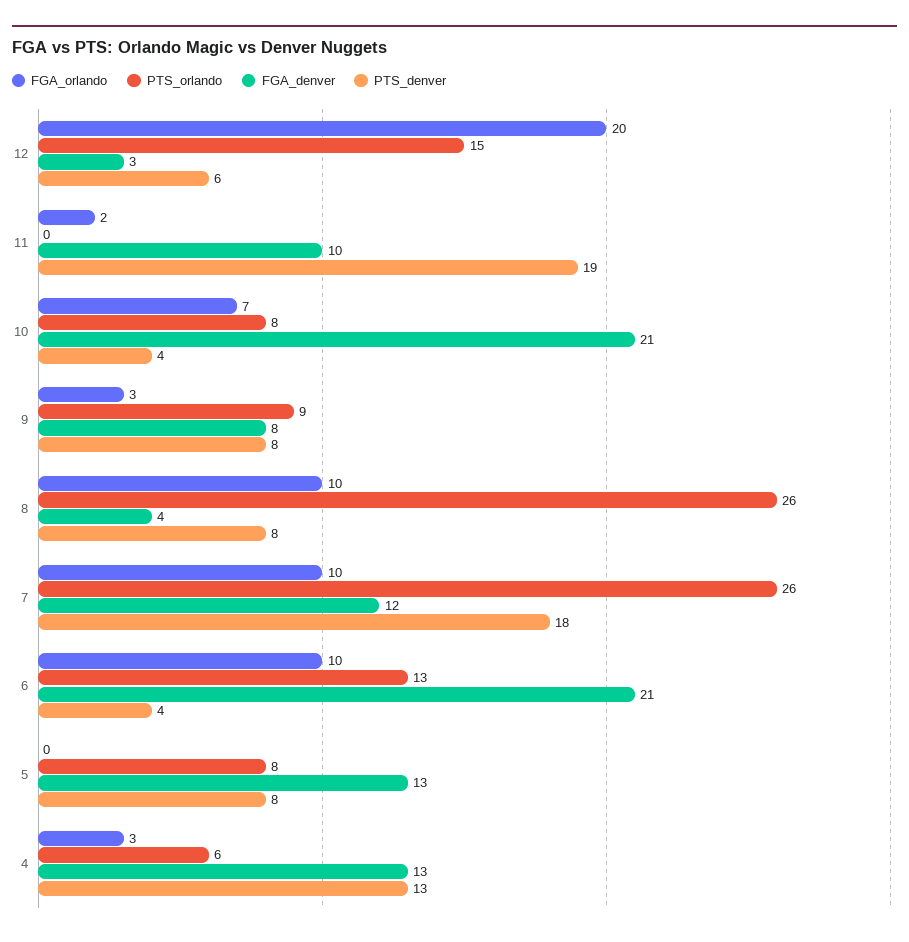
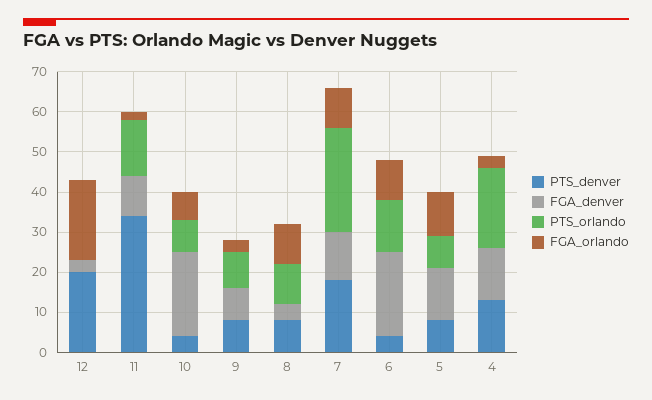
PTS_orlando, 12: 15 -> 0
PTS_denver, 12: 6 -> 20
PTS_orlando, 11: 0 -> 15
PTS_denver, 11: 19 -> 35
PTS_orlando, 8: 26 -> 10
FGA_orlando, 5: 0 -> 10
PTS_orlando, 4: 6 -> 20

